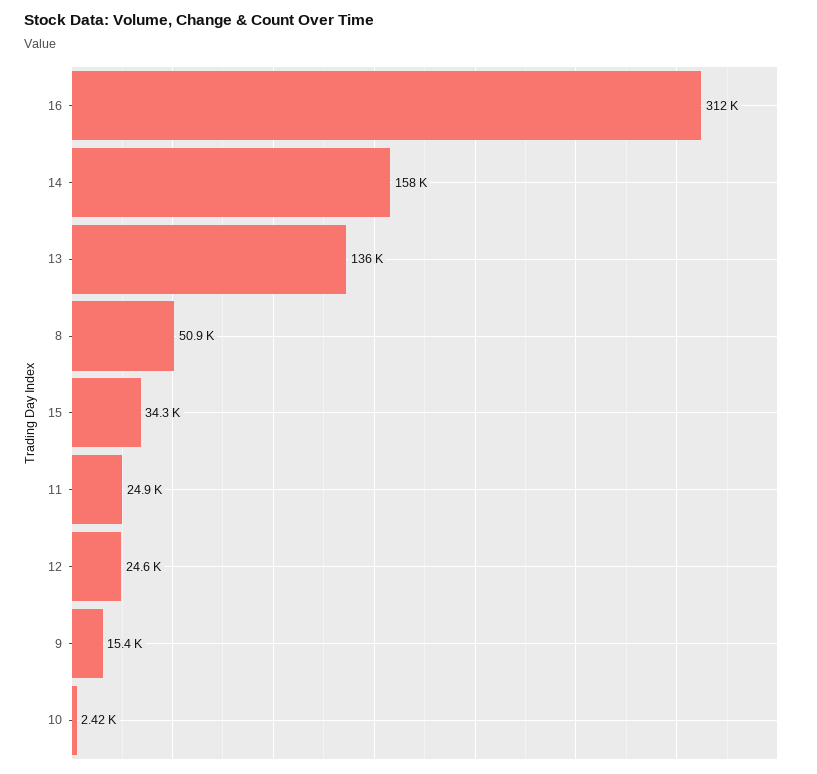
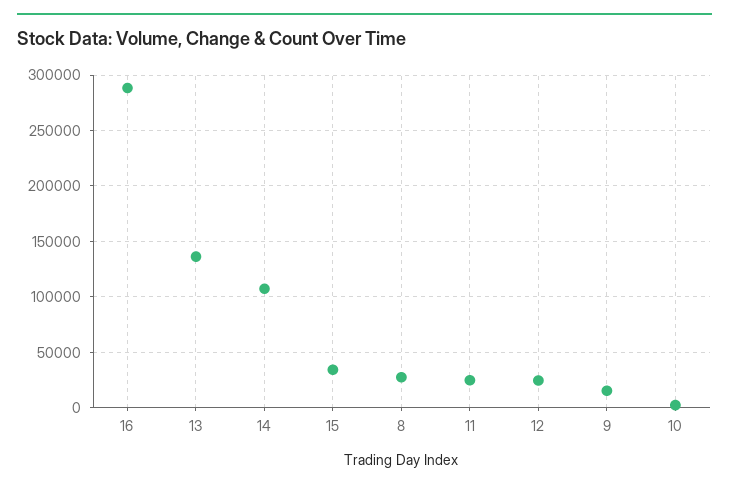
16: 312000 -> 290000
14: 158000 -> 110000
8: 50900 -> 30000

